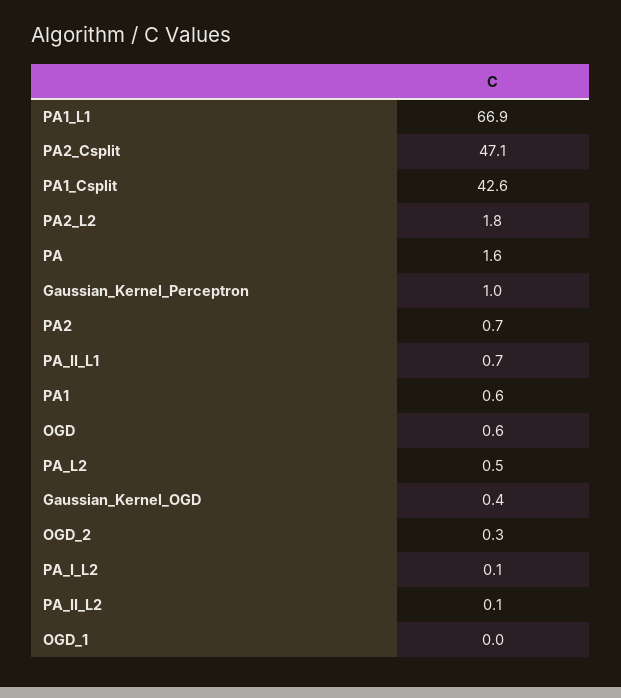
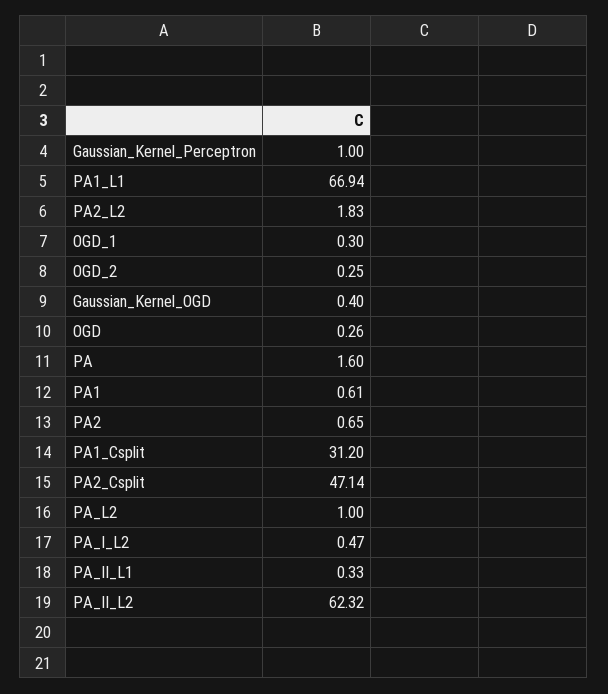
PA1_Csplit: 42.6 -> 31.2
PA_II_L1: 0.7 -> 0.33
OGD: 0.6 -> 0.26
PA_L2: 0.5 -> 1
PA_I_L2: 0.1 -> 0.47
PA_II_L2: 0.1 -> 62.32
OGD_1: 0 -> 0.3

